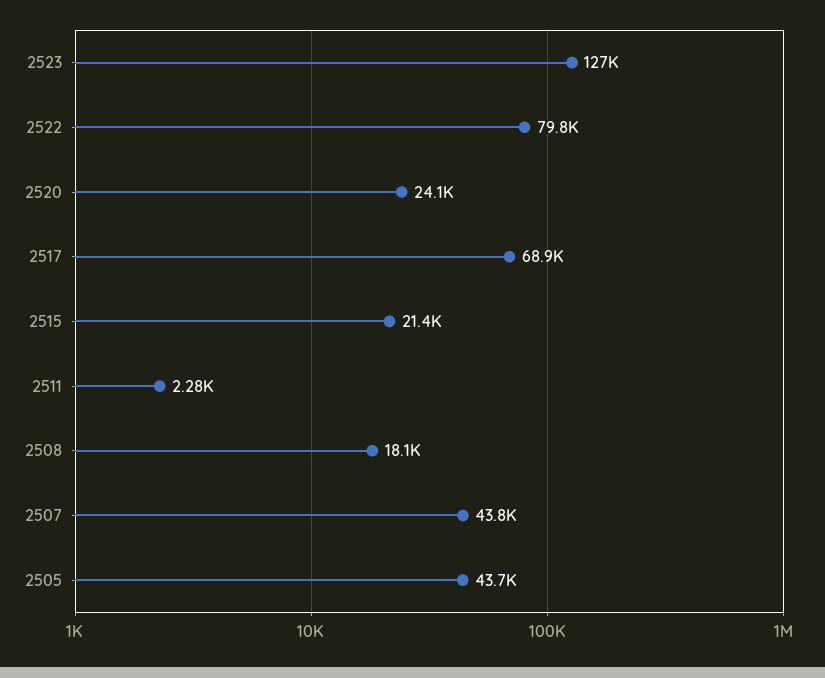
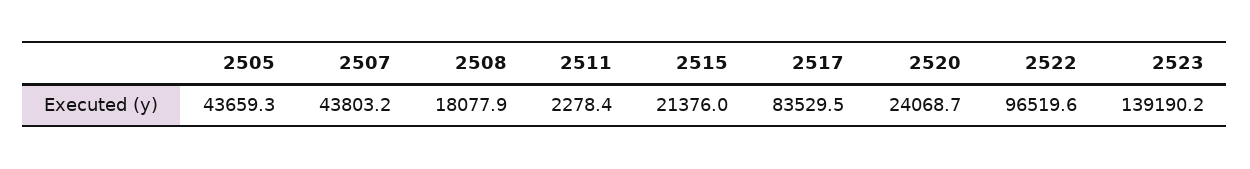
2523: 127000 -> 139190.2
2522: 79800 -> 96519.6
2517: 68900 -> 83529.5

